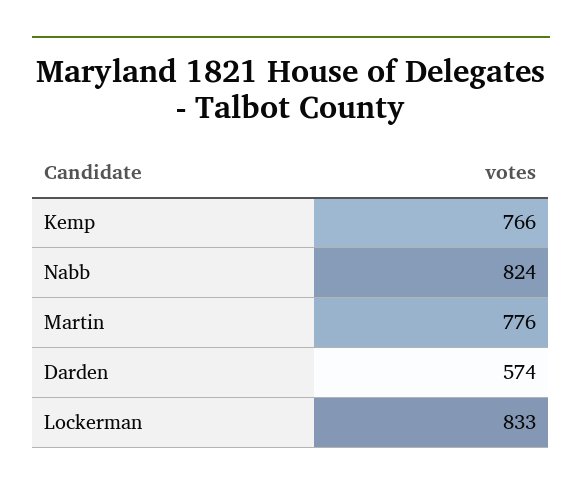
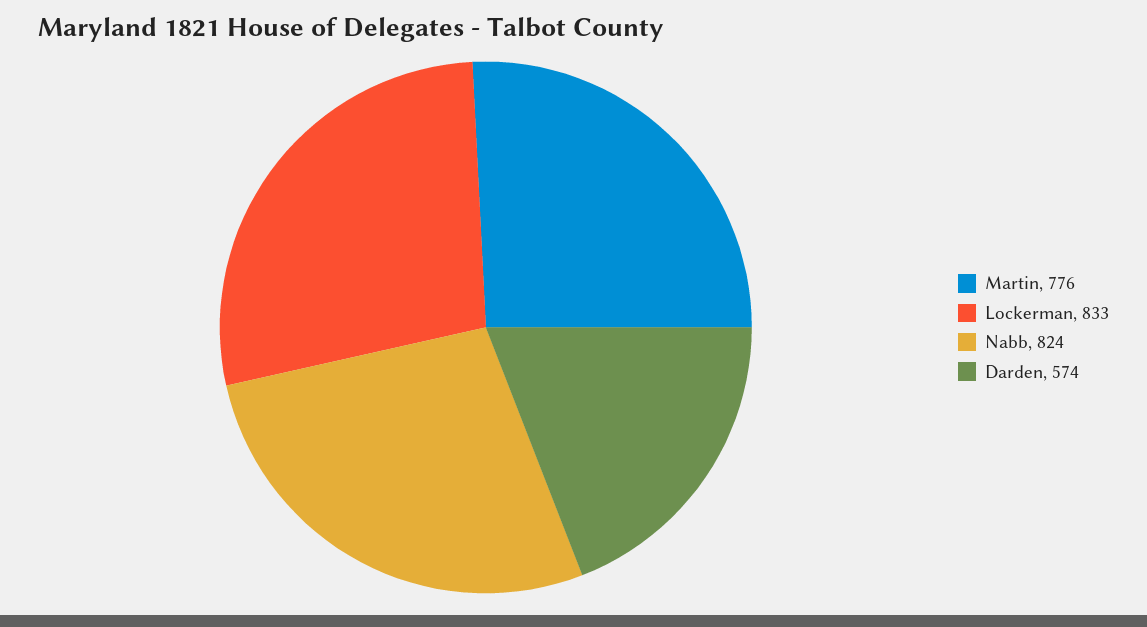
Kemp: 766 -> none

